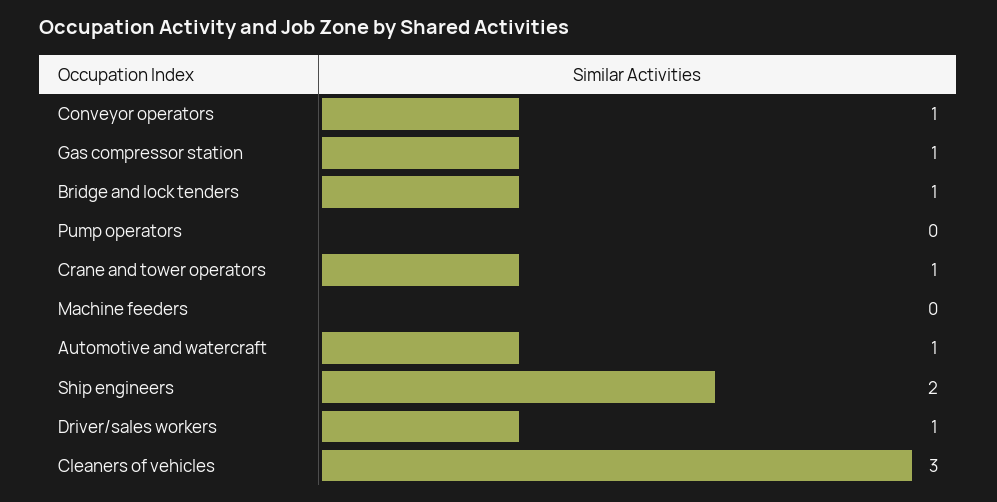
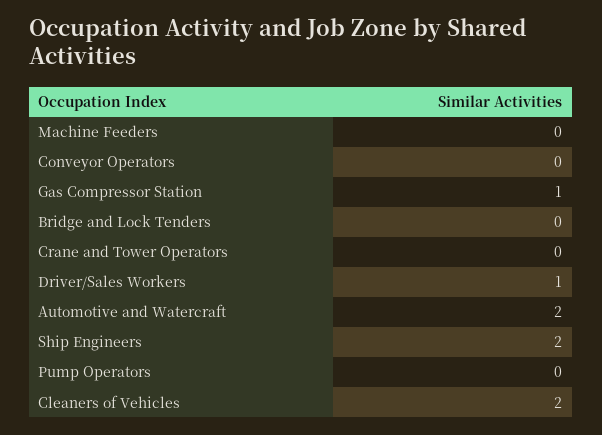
Conveyor operators: 1 -> 0
Bridge and lock tenders: 1 -> 0
Crane and tower operators: 1 -> 0
Automotive and watercraft: 1 -> 2
Cleaners of vehicles: 3 -> 2

